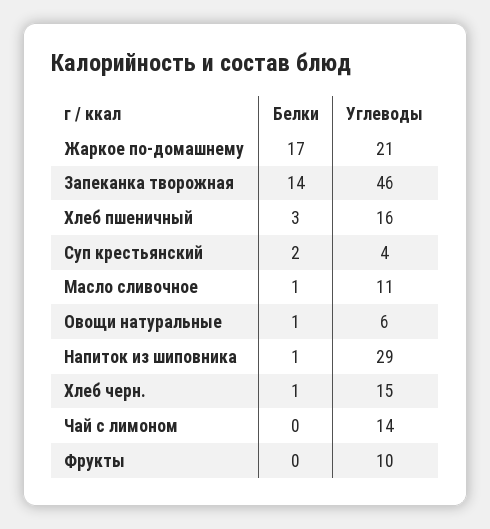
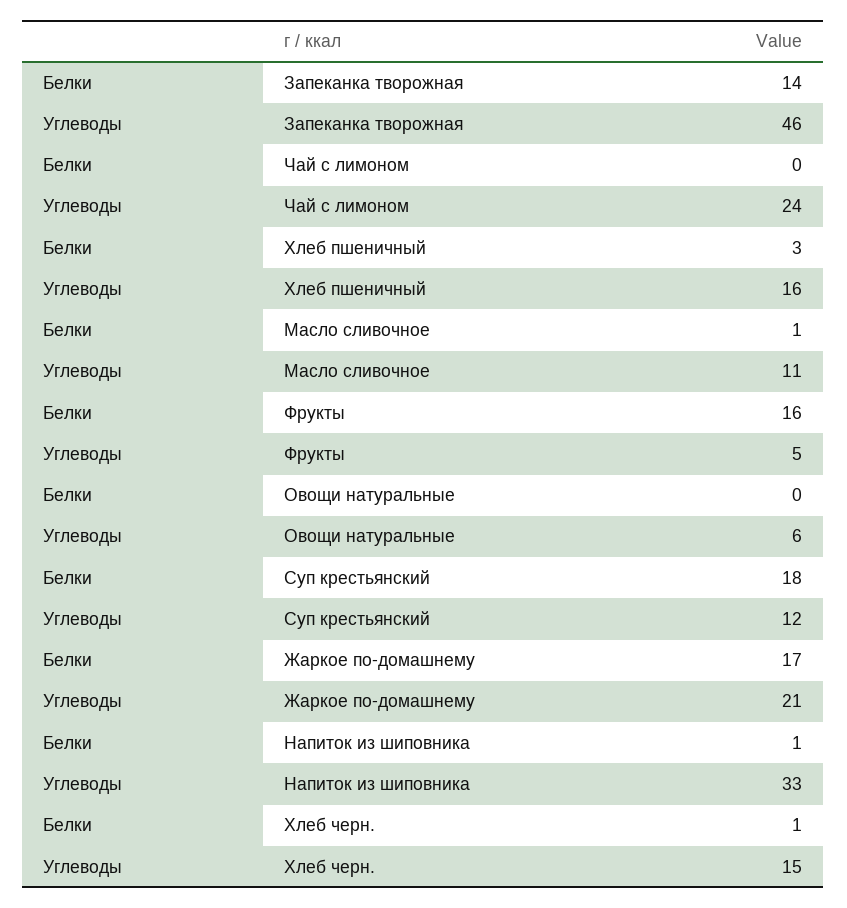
Белки, Суп крестьянский: 2 -> 18
Углеводы, Суп крестьянский: 4 -> 12
Белки, Овощи натуральные: 1 -> 0
Углеводы, Напиток из шиповника: 29 -> 33
Углеводы, Чай с лимоном: 14 -> 24
Белки, Фрукты: 0 -> 16
Углеводы, Фрукты: 10 -> 5

